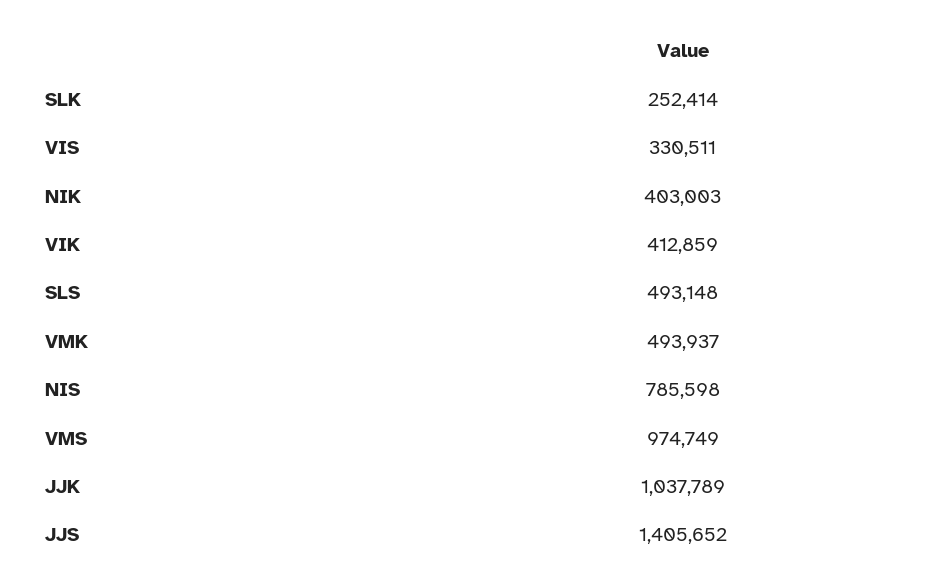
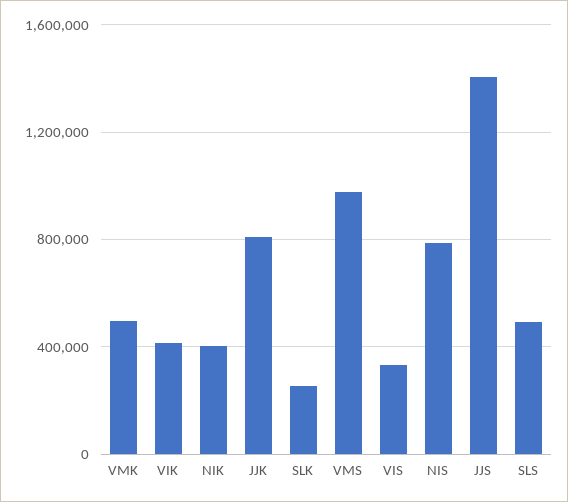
JJK: 1037789 -> 800000

